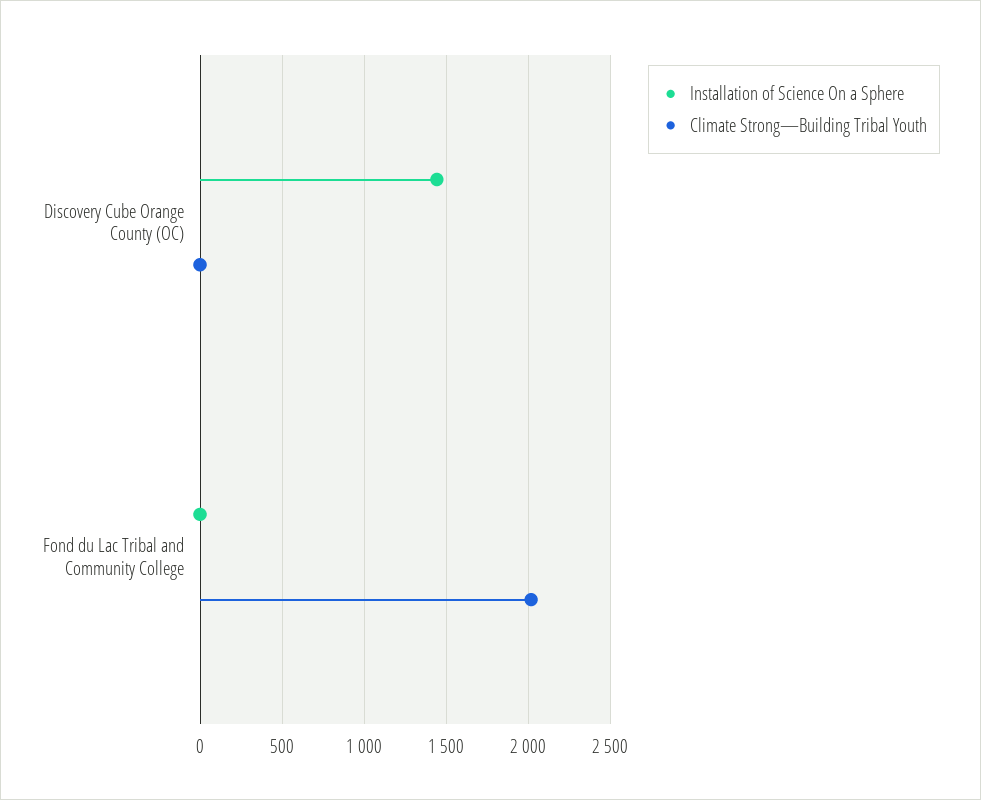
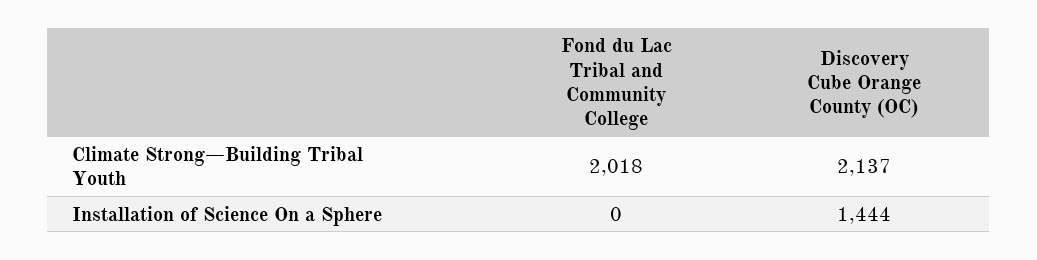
Climate Strong—Building Tribal Youth, Discovery Cube Orange County (OC): 0 -> 2137

